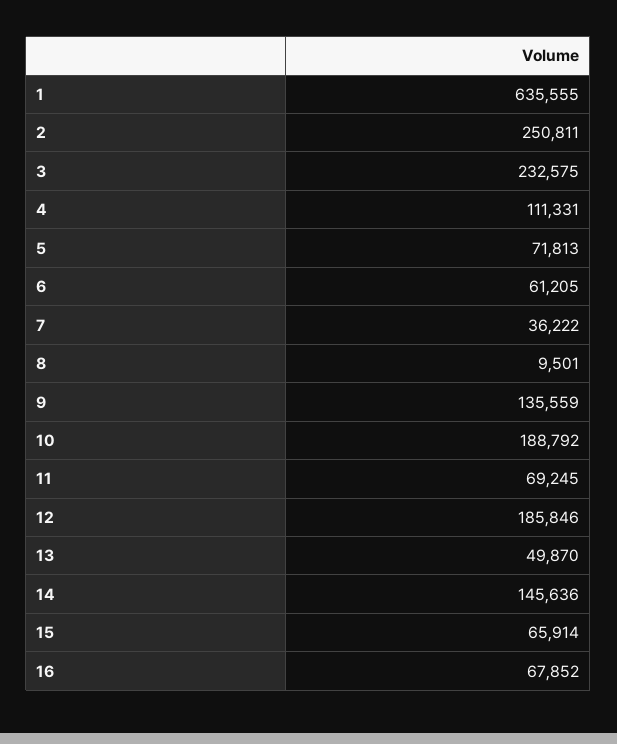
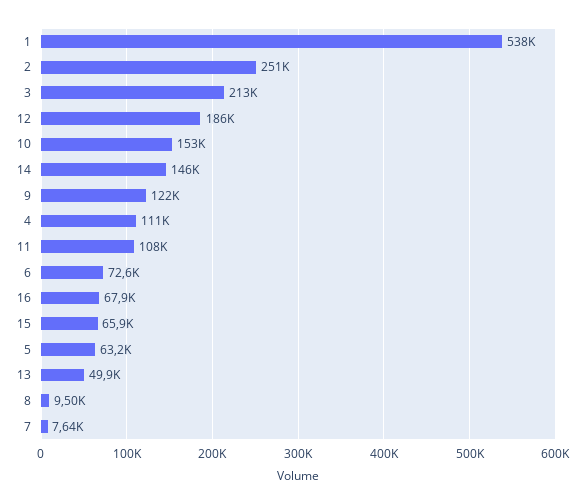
1: 635555 -> 538000
3: 232575 -> 213000
5: 71813 -> 63200
6: 61205 -> 72600
7: 36222 -> 7640
9: 135559 -> 122000
10: 188792 -> 153000
11: 69245 -> 108000

